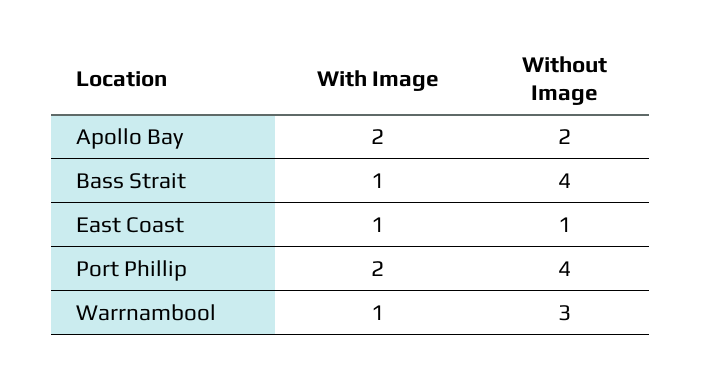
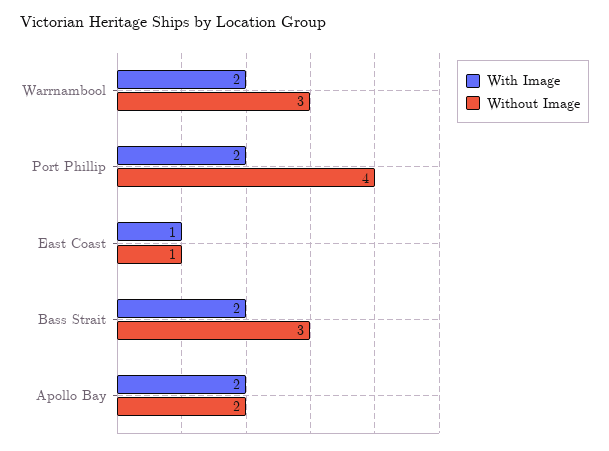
With Image, Bass Strait: 1 -> 2
Without Image, Bass Strait: 4 -> 3
With Image, Warrnambool: 1 -> 2

